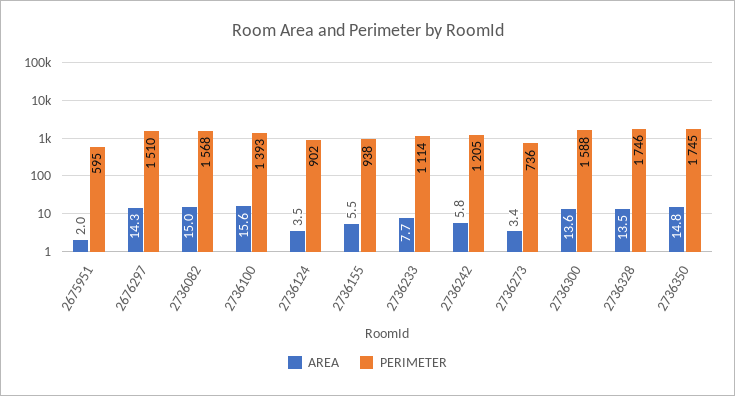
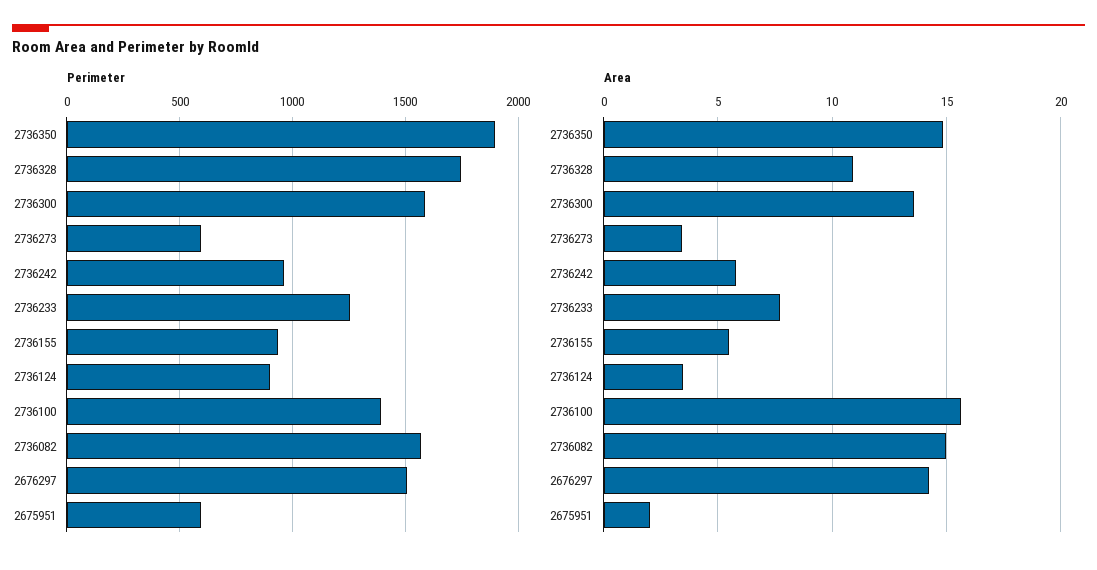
PERIMETER, 2736233: 1114 -> 1250
PERIMETER, 2736242: 1205 -> 950
PERIMETER, 2736273: 736 -> 600
AREA, 2736328: 13.5 -> 11
PERIMETER, 2736350: 1745 -> 1900

